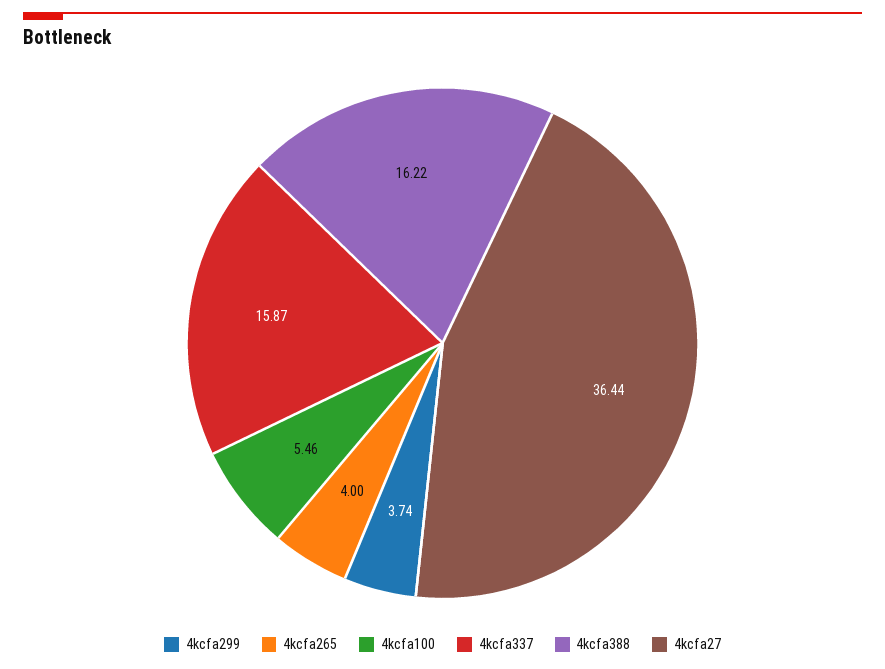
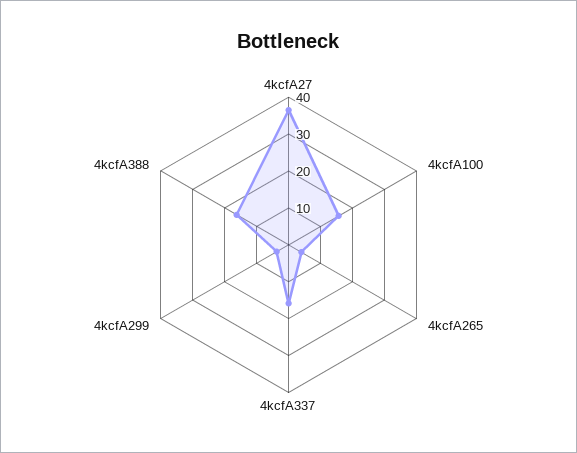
4kcfa100: 5.46 -> 15

